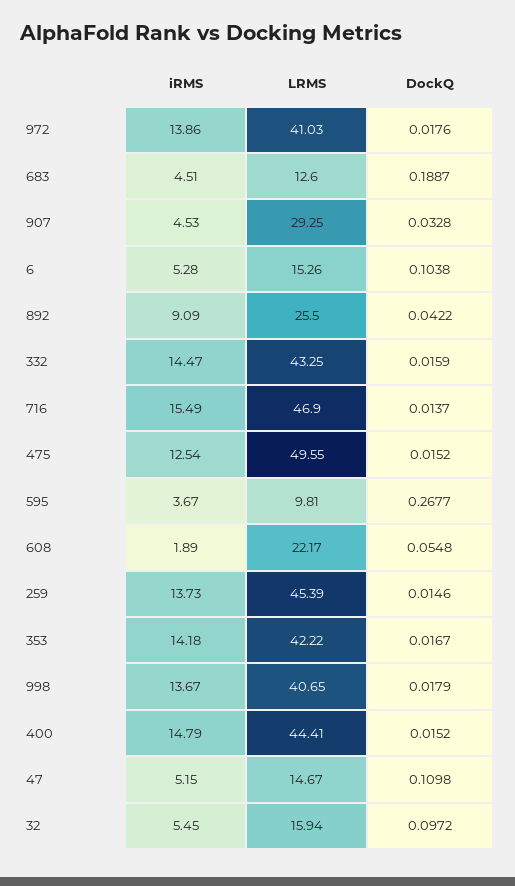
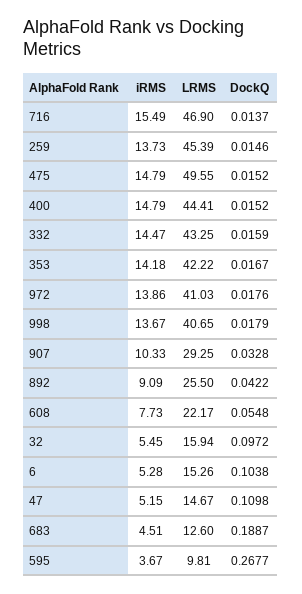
iRMS, 907: 4.53 -> 10.33
iRMS, 475: 12.54 -> 14.79
iRMS, 608: 1.89 -> 7.73

